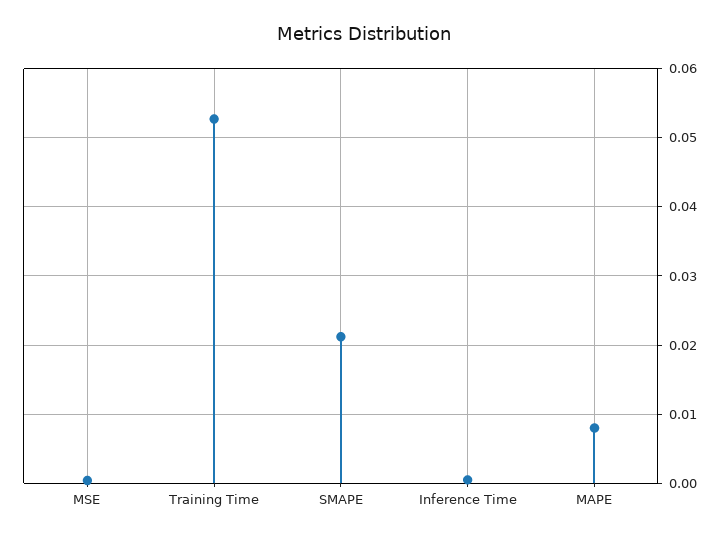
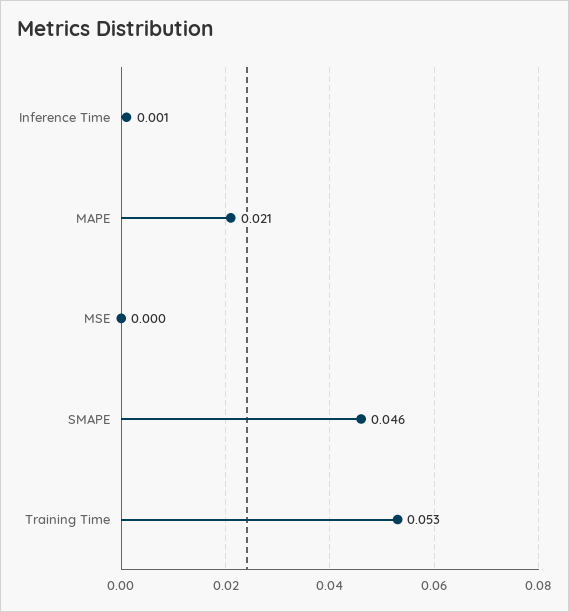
SMAPE: 0.021 -> 0.046
MAPE: 0.008 -> 0.021

